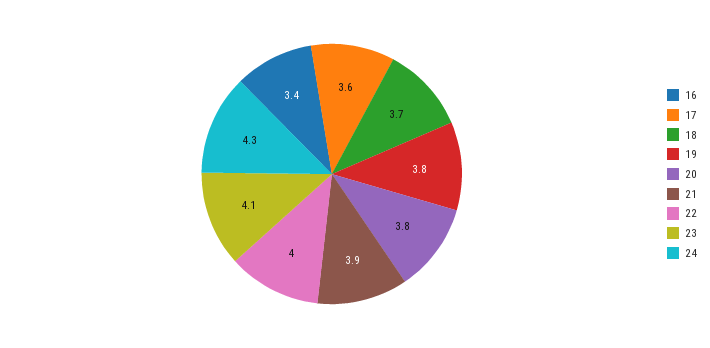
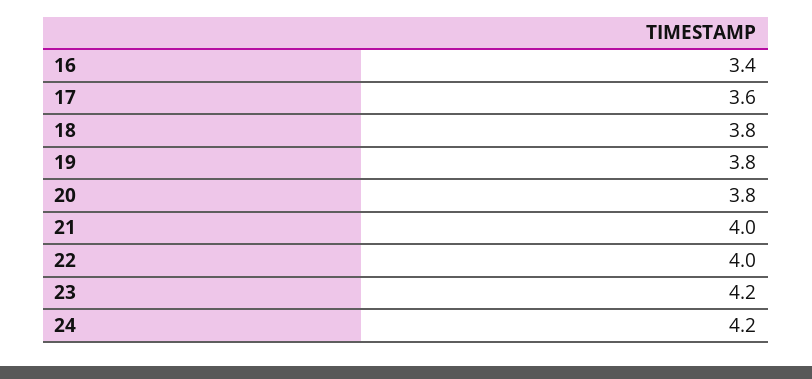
18: 3.7 -> 3.8
21: 3.9 -> 4
23: 4.1 -> 4.2
24: 4.3 -> 4.2

